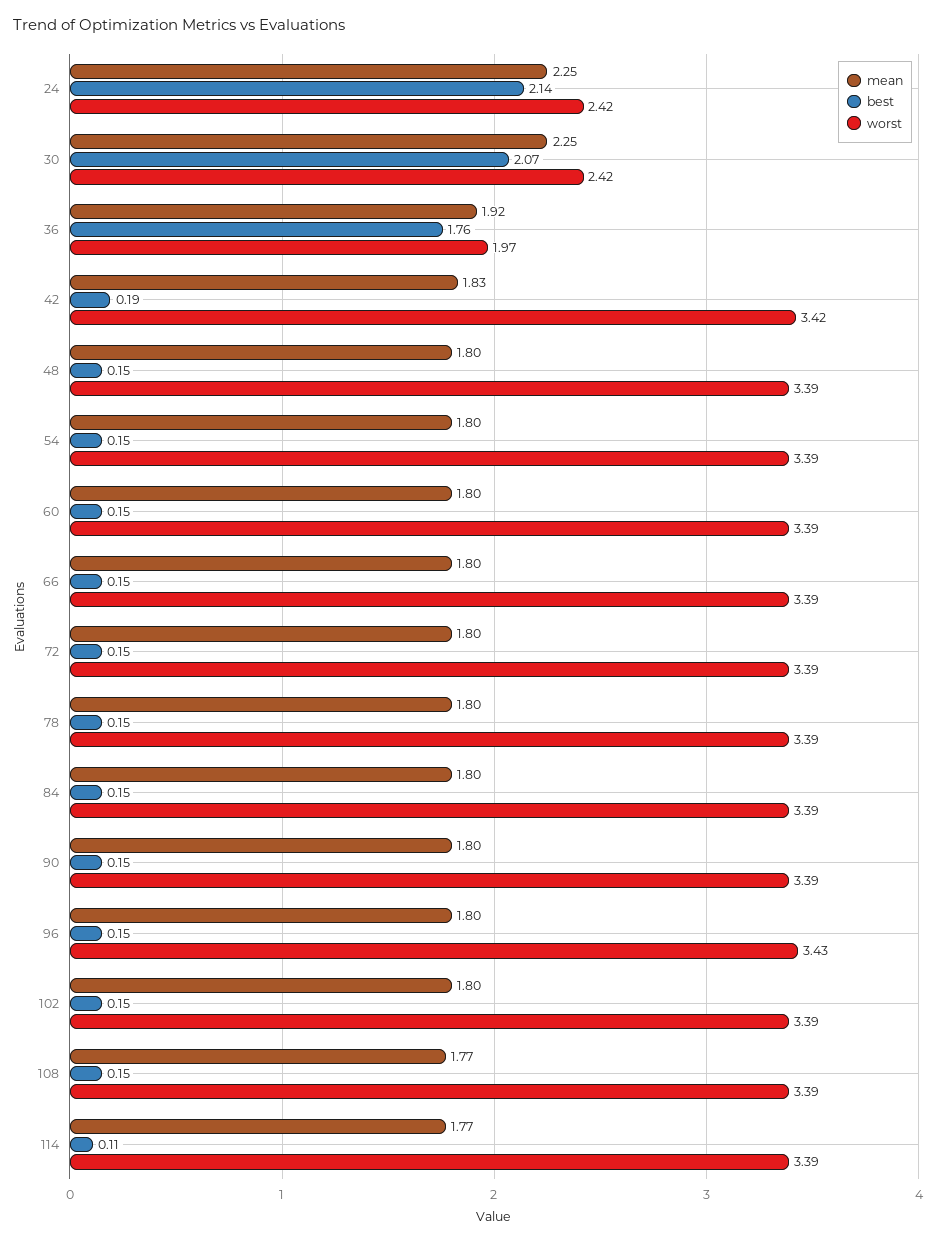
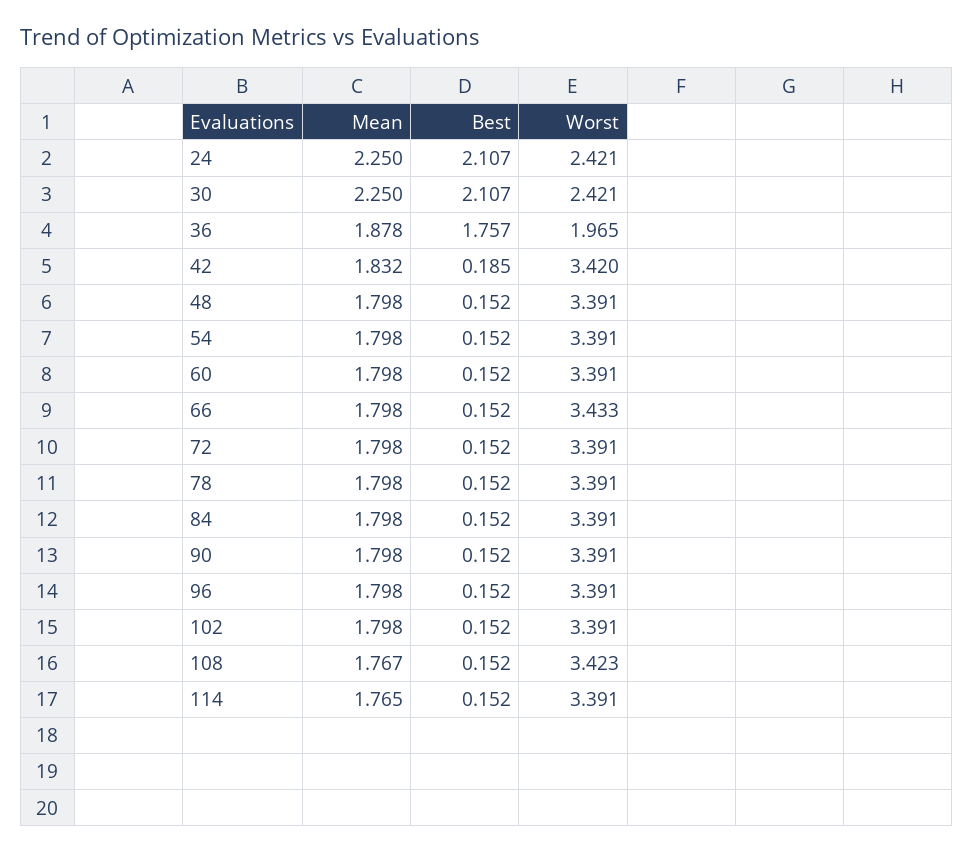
best, 24: 2.14 -> 2.107
best, 30: 2.07 -> 2.107
mean, 36: 1.92 -> 1.878
worst, 66: 3.39 -> 3.433
worst, 96: 3.43 -> 3.391
worst, 108: 3.39 -> 3.423
best, 114: 0.11 -> 0.152

